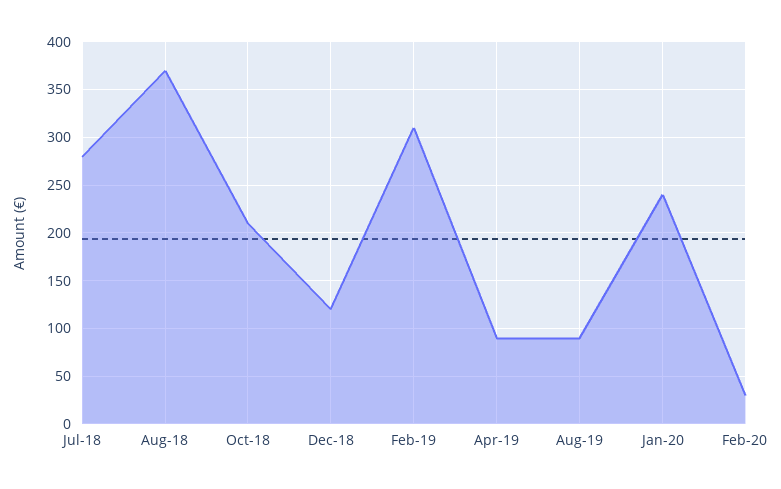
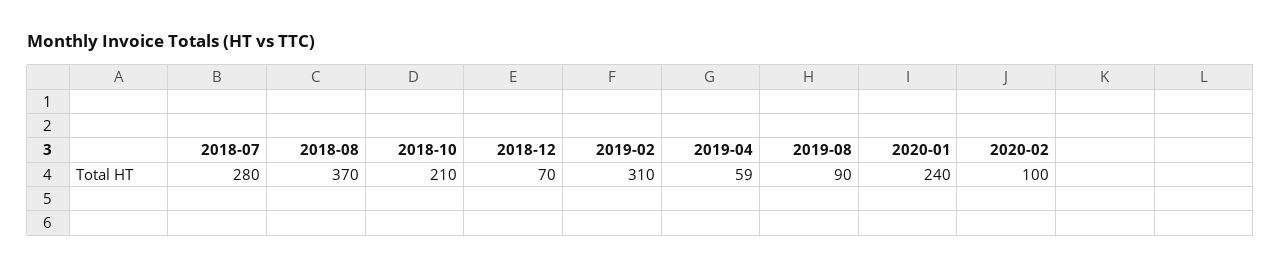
Dec-18: 120 -> 70
Apr-19: 90 -> 59
Feb-20: 30 -> 100

